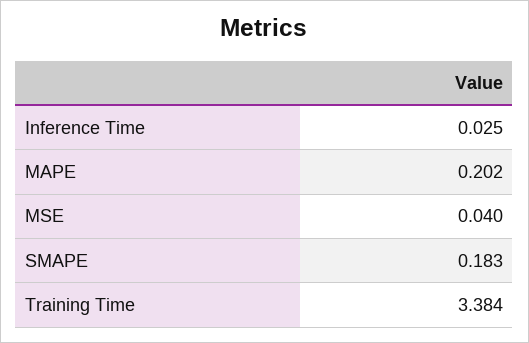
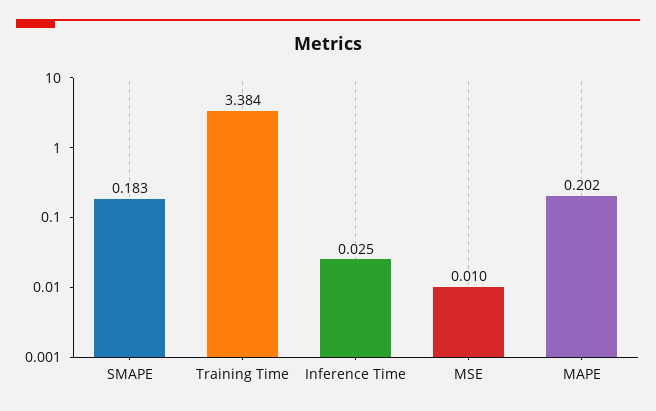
MSE: 0.04 -> 0.01

